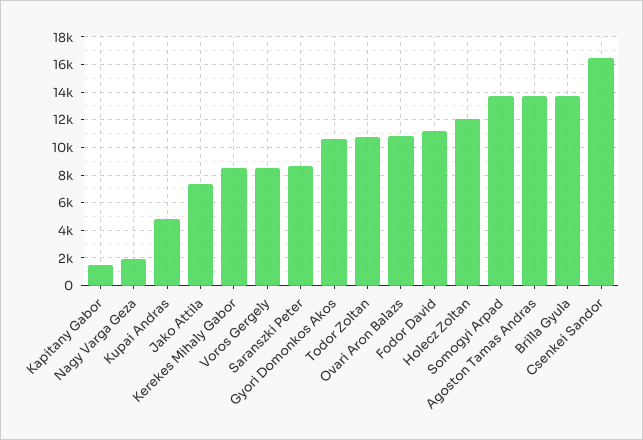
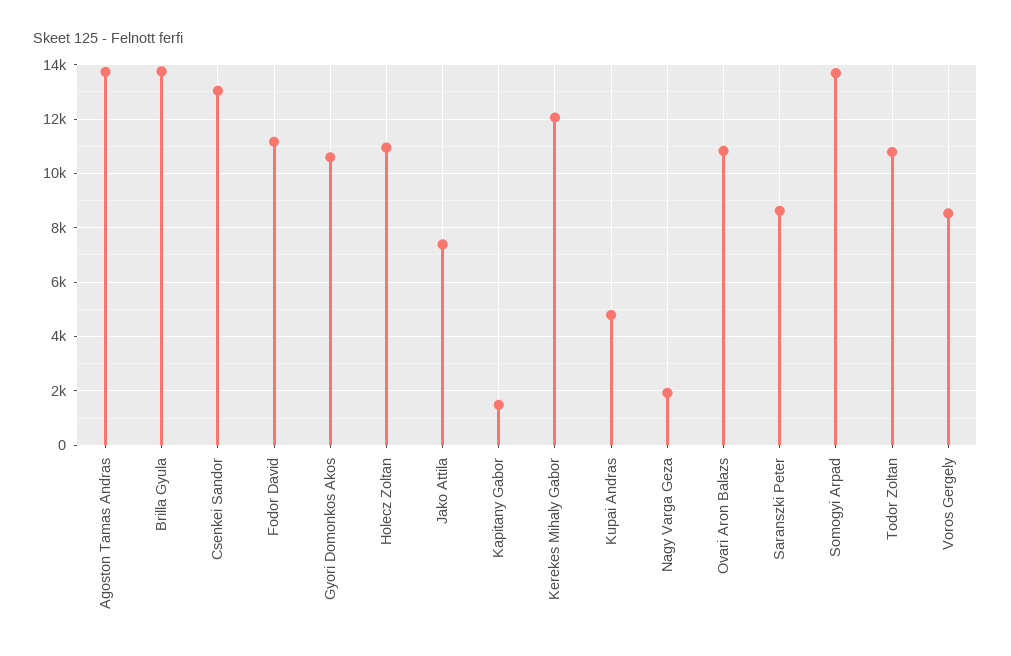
Kerekes Mihaly Gabor: 8500 -> 12000
Holecz Zoltan: 12000 -> 11000
Csenkei Sandor: 16500 -> 13000

